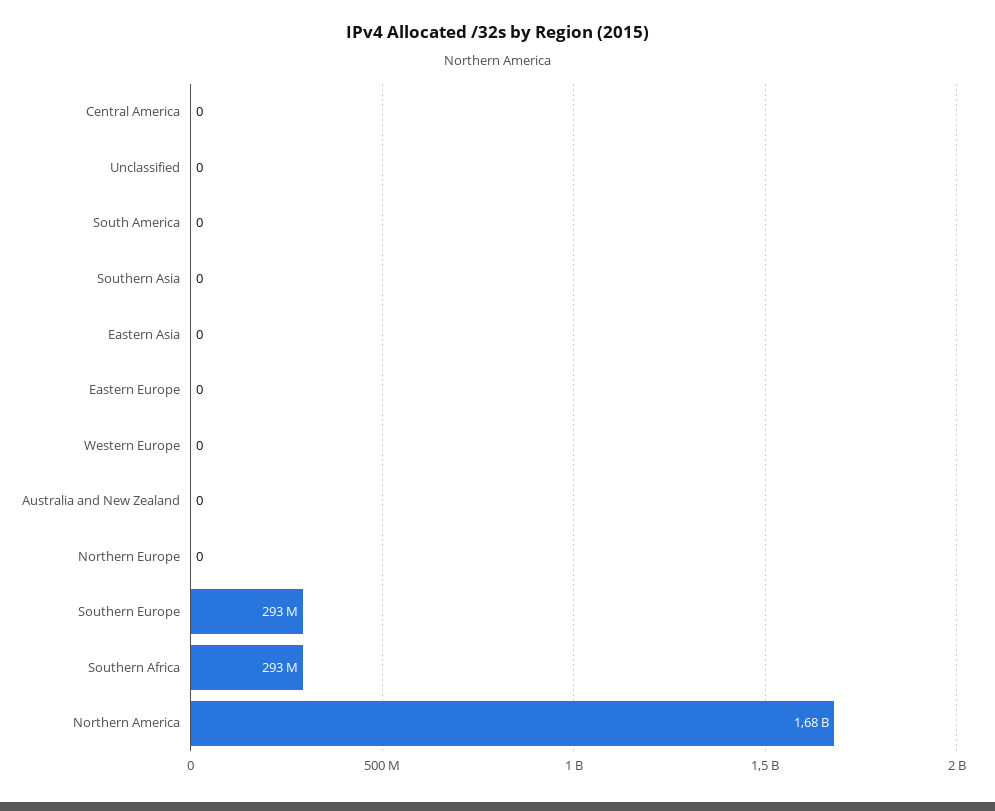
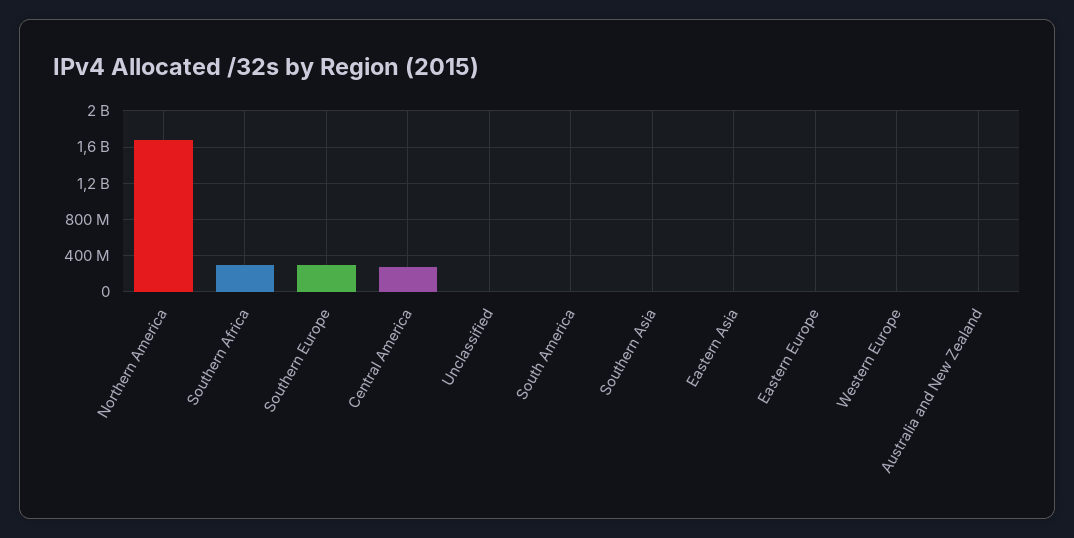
Central America: 0 -> 300000000
Northern Europe: 0 -> none

